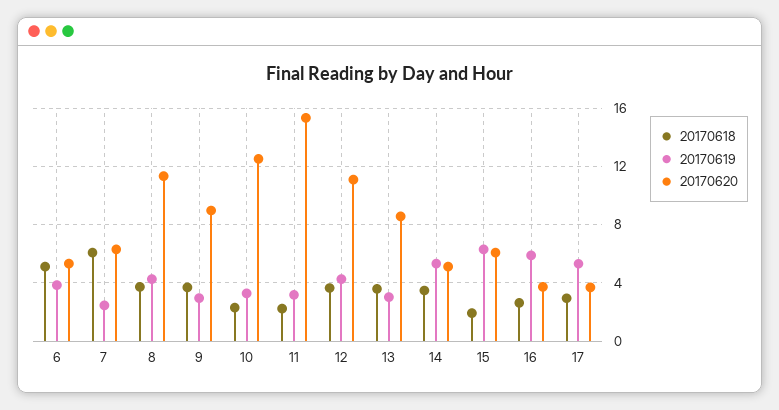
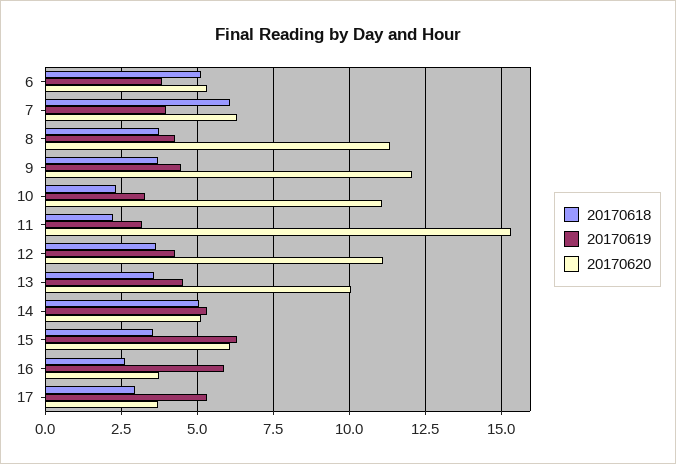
20170619, 7: 2.5 -> 4
20170619, 9: 3 -> 4.5
20170620, 9: 9 -> 12
20170620, 10: 12.5 -> 11
20170619, 13: 3 -> 4.5
20170620, 13: 8.5 -> 10
20170618, 14: 3.5 -> 5
20170618, 15: 2 -> 3.5

